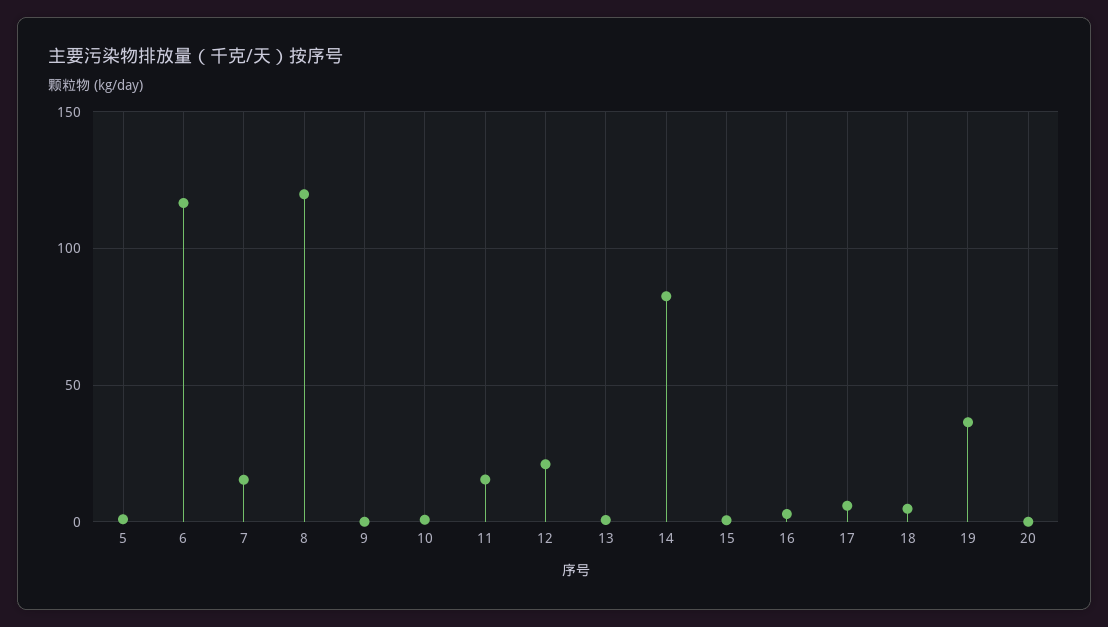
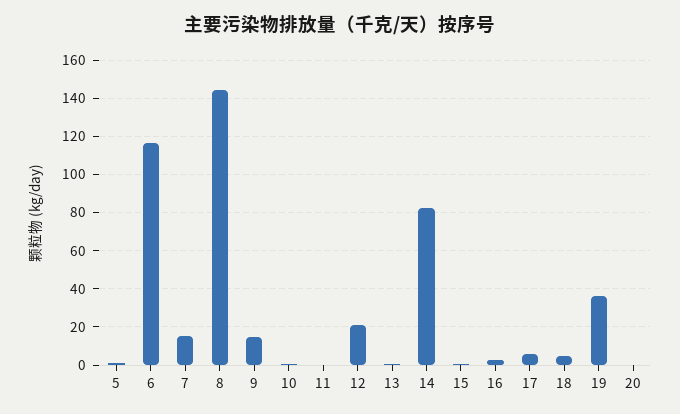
8: 120 -> 145
9: 0 -> 15
11: 15 -> 0

